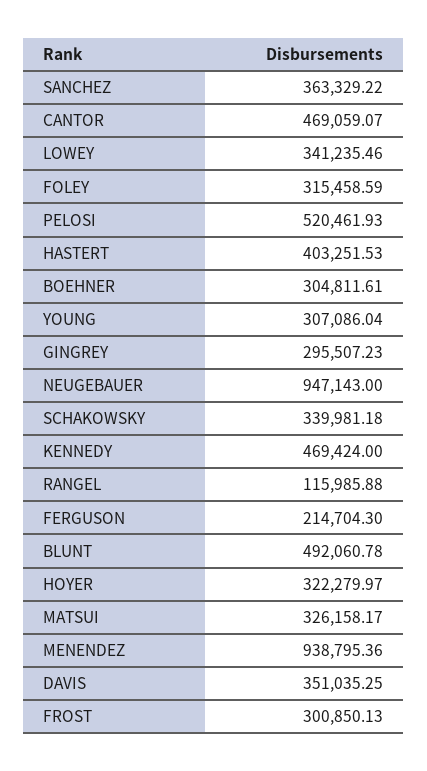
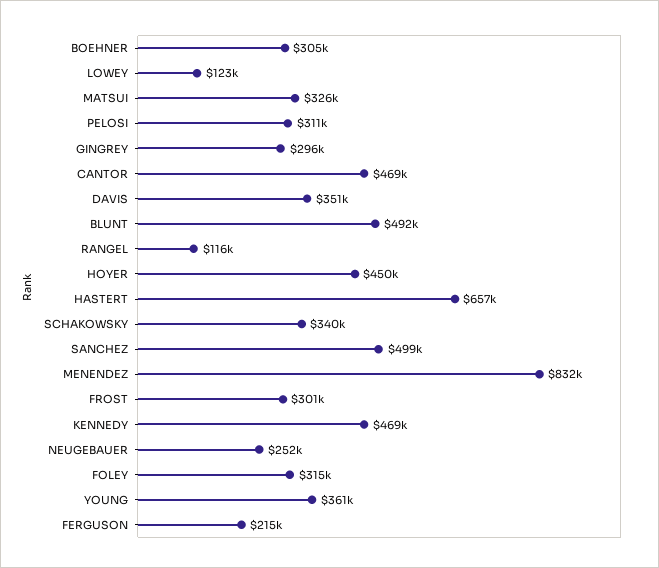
SANCHEZ: 363329.22 -> 499000
LOWEY: 341235.46 -> 123000
PELOSI: 520461.93 -> 311000
HASTERT: 403251.53 -> 657000
YOUNG: 307086.04 -> 361000
NEUGEBAUER: 947143 -> 252000
HOYER: 322279.97 -> 450000
MENENDEZ: 938795.36 -> 832000

